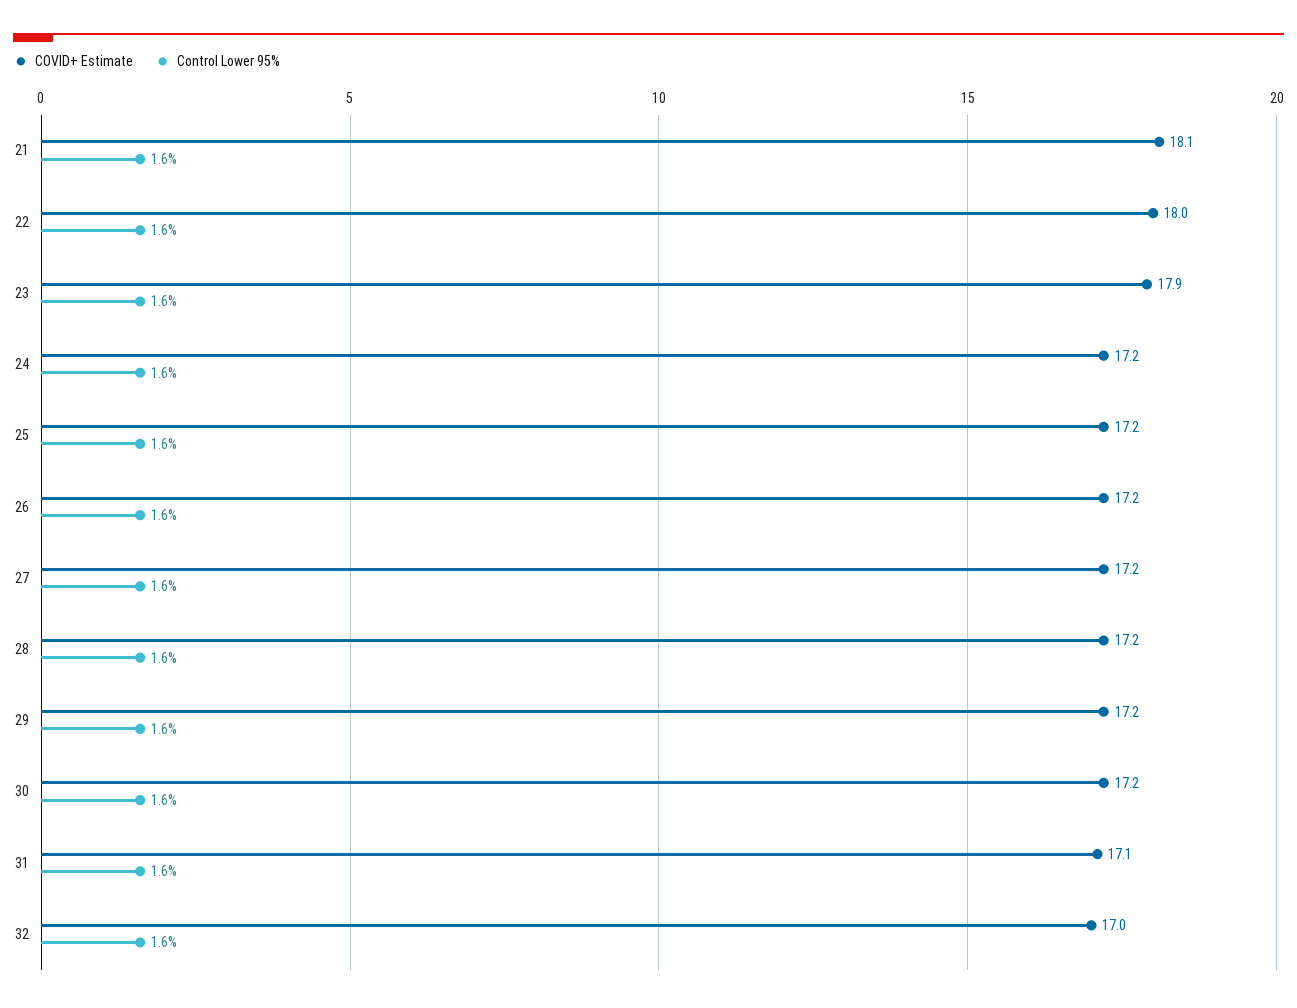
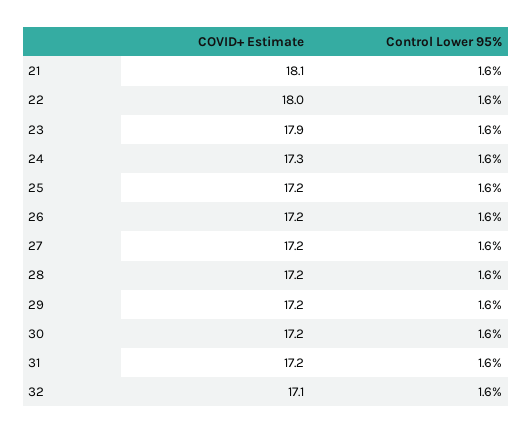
COVID+ Estimate, 24: 17.2 -> 17.3
COVID+ Estimate, 31: 17.1 -> 17.2
COVID+ Estimate, 32: 17 -> 17.1

